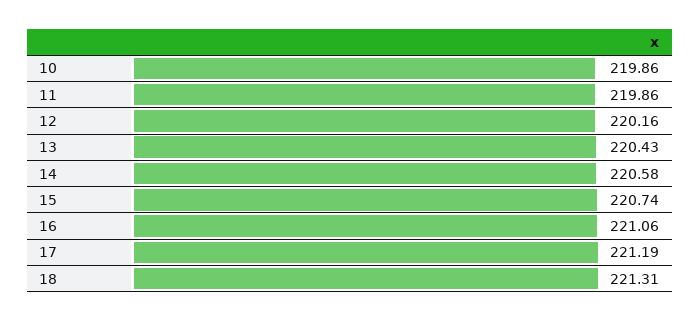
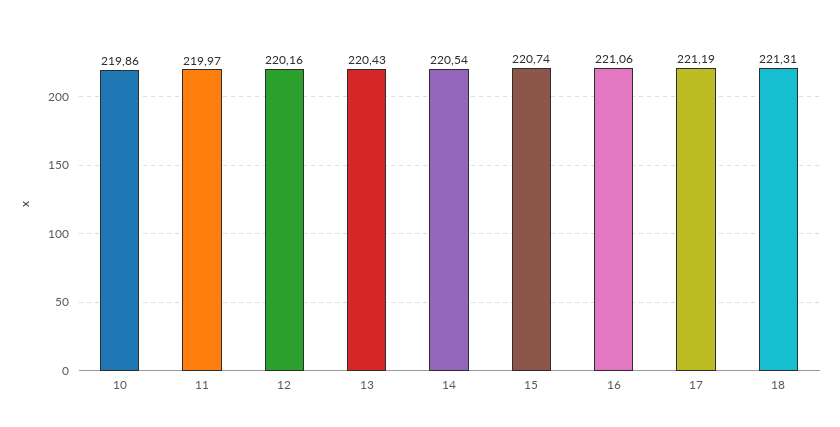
11: 219.86 -> 219.97
14: 220.58 -> 220.54

